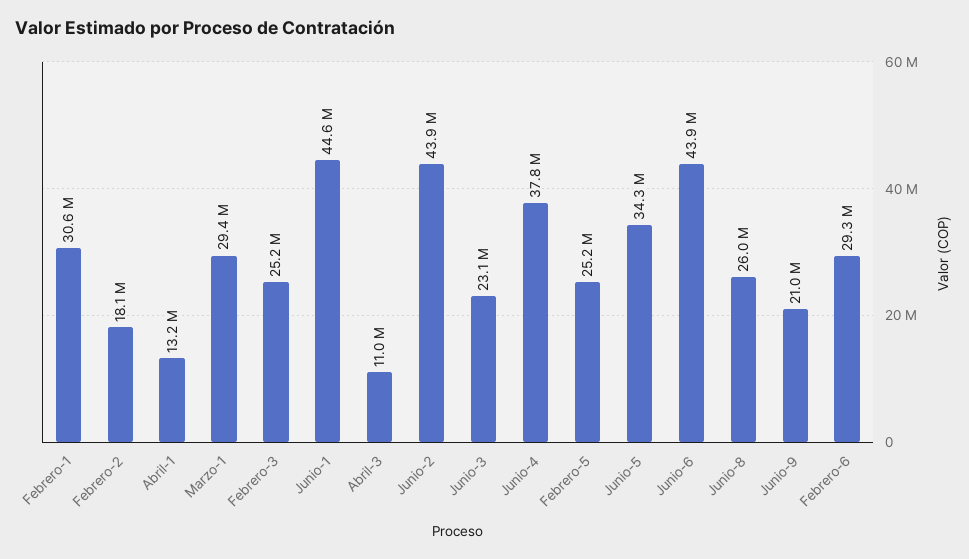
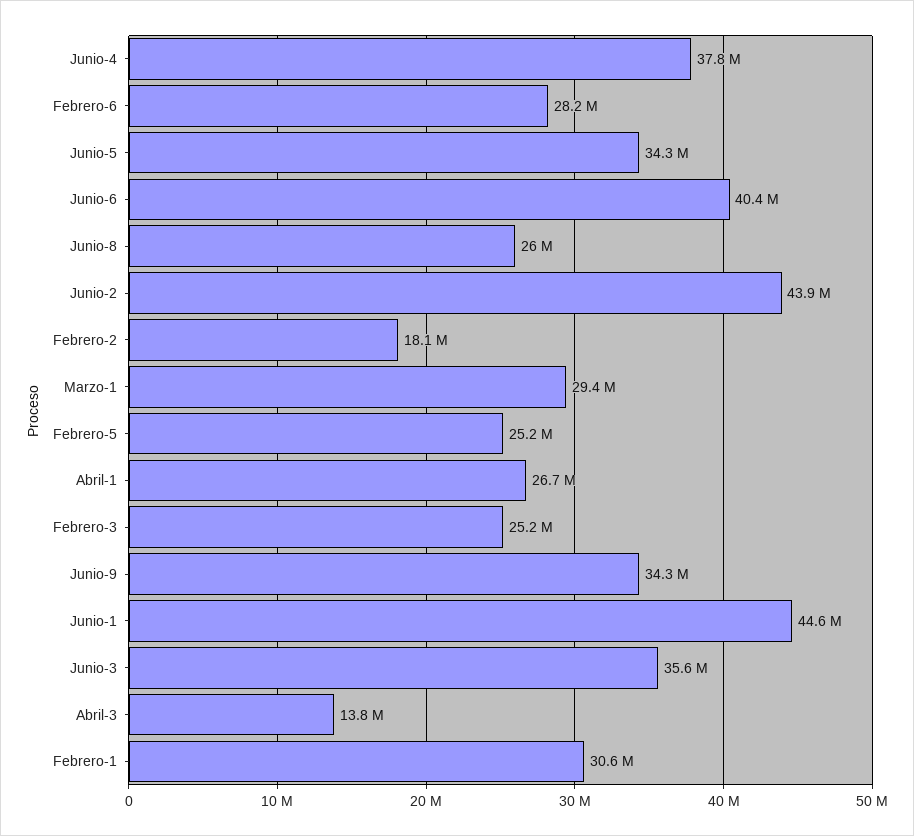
Abril-1: 13200000 -> 26700000
Abril-3: 11000000 -> 13800000
Junio-3: 23100000 -> 35600000
Junio-6: 43900000 -> 40400000
Junio-9: 21000000 -> 34300000
Febrero-6: 29300000 -> 28200000

